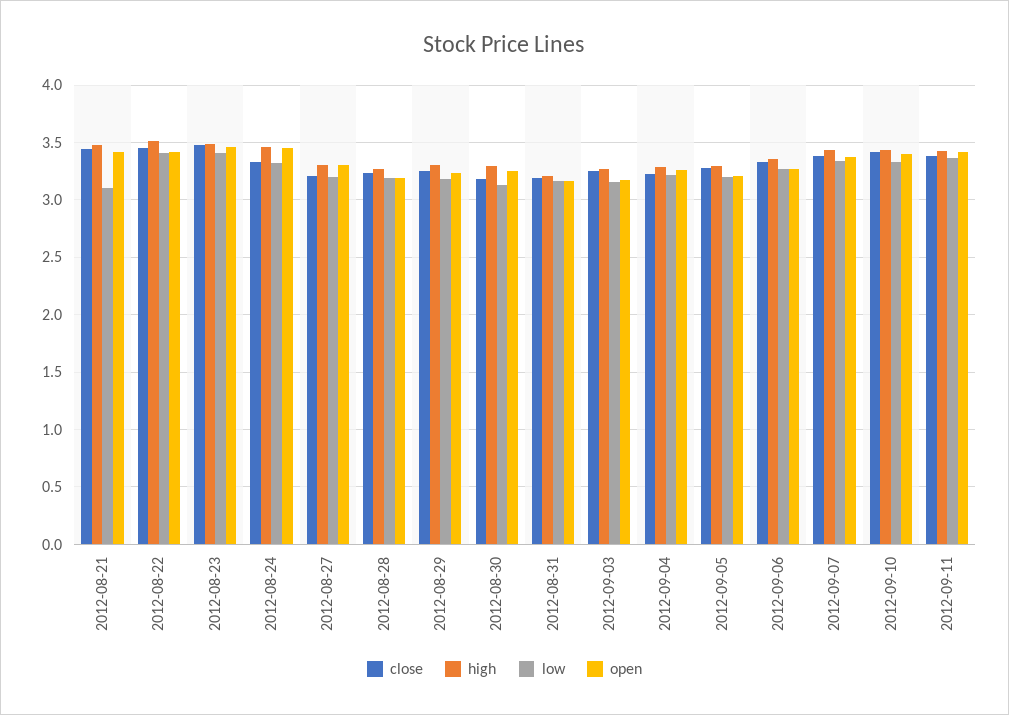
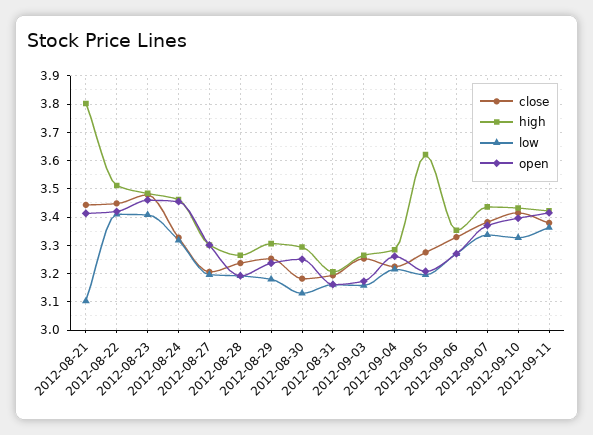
high, 2012-08-21: 3.5 -> 3.8
high, 2012-09-05: 3.3 -> 3.625

